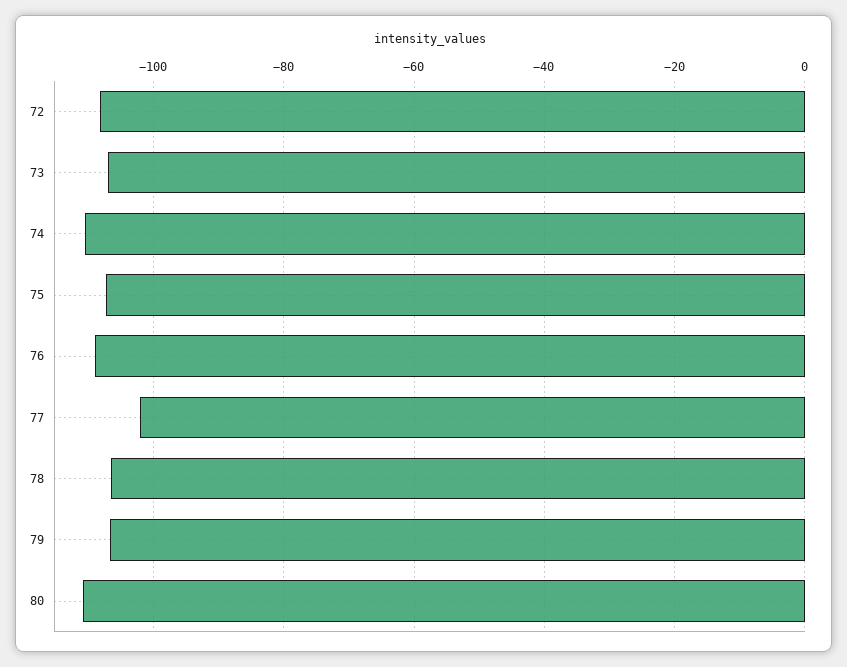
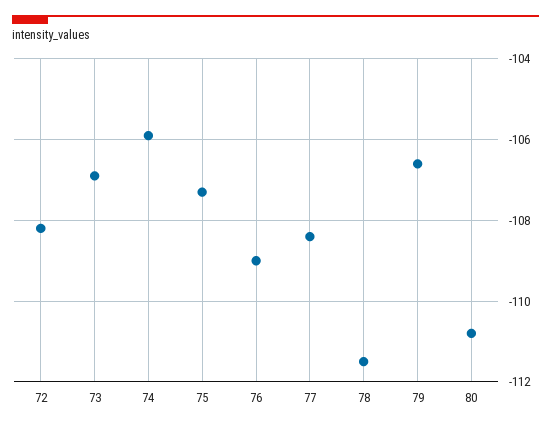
74: -110 -> -106
77: -102 -> -108.5
78: -106 -> -111.5

